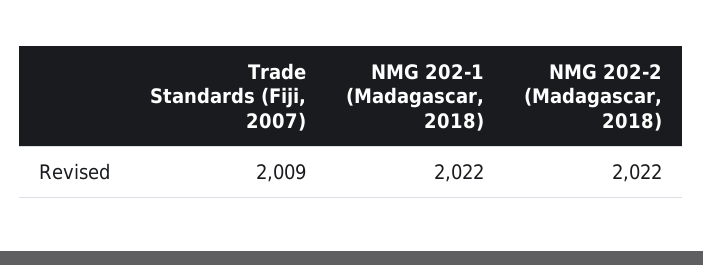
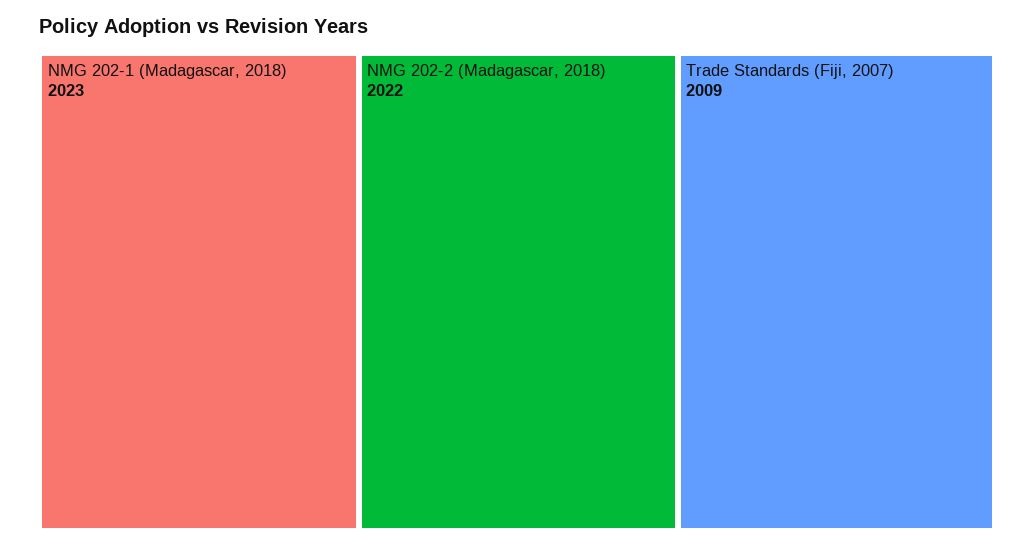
NMG 202-1 (Madagascar, 2018): 2022 -> 2023

